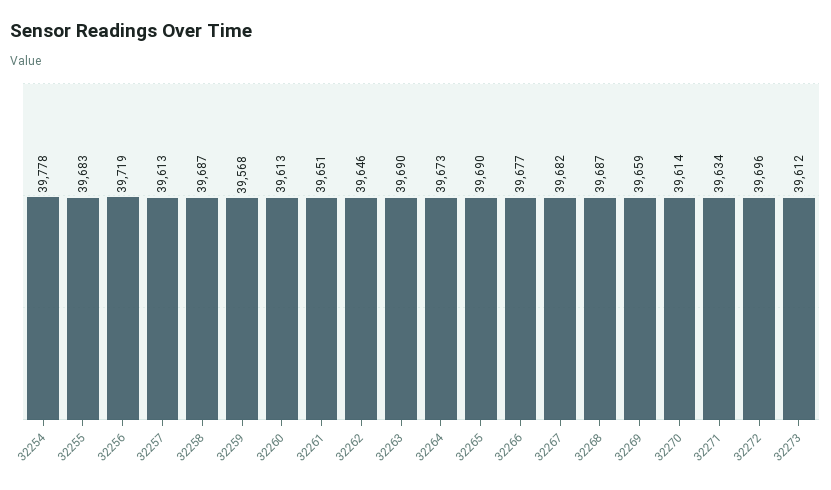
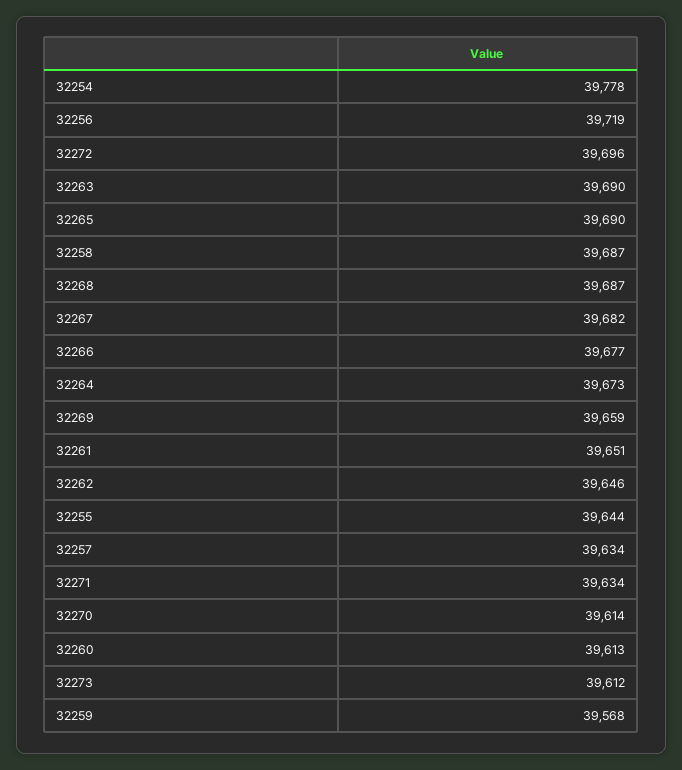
32255: 39683 -> 39644
32257: 39613 -> 39634

